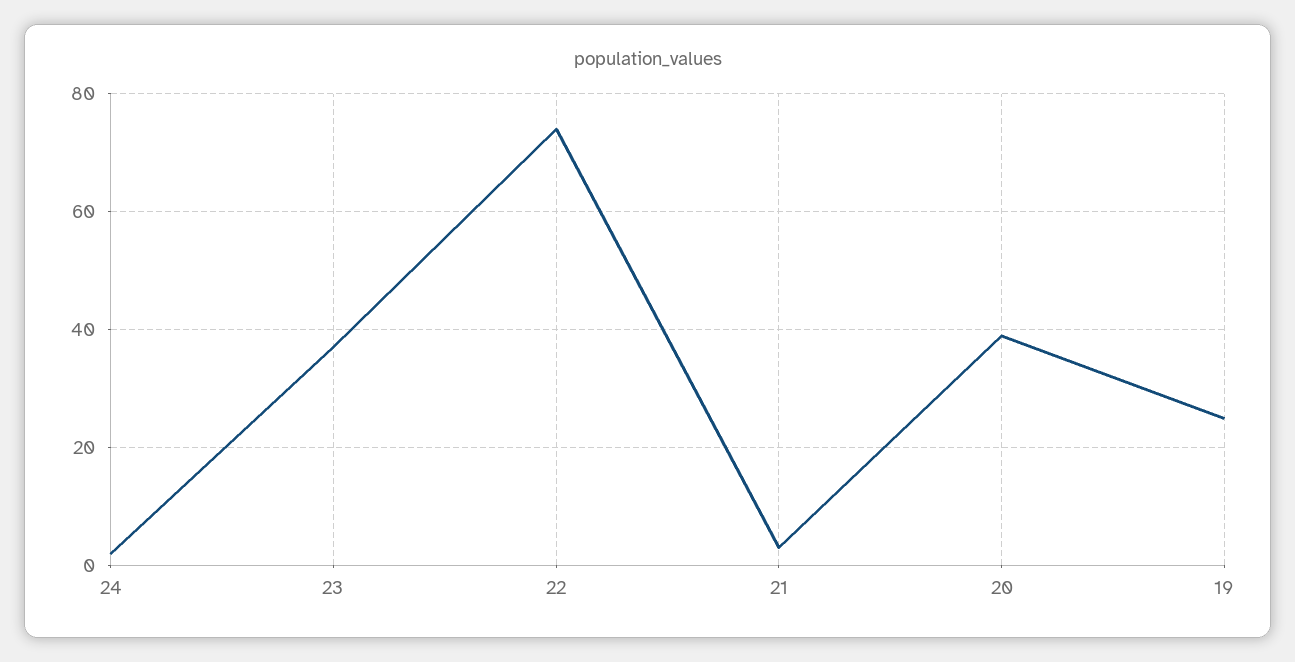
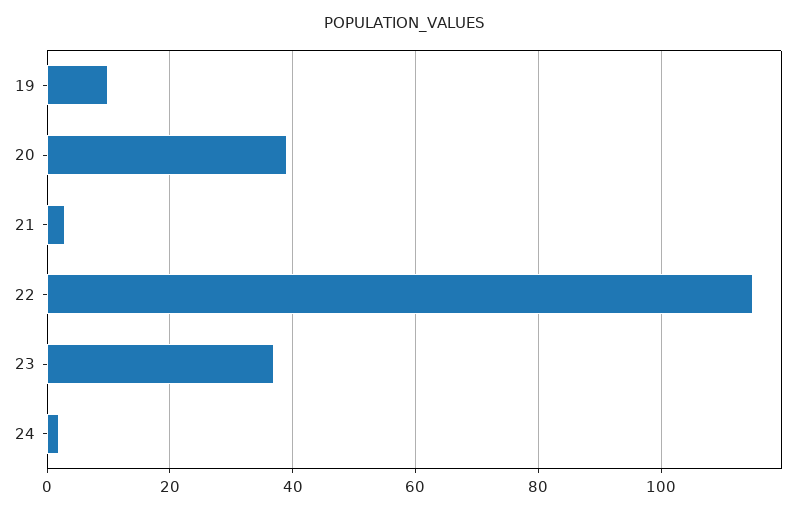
22: 75 -> 115
19: 25 -> 10

